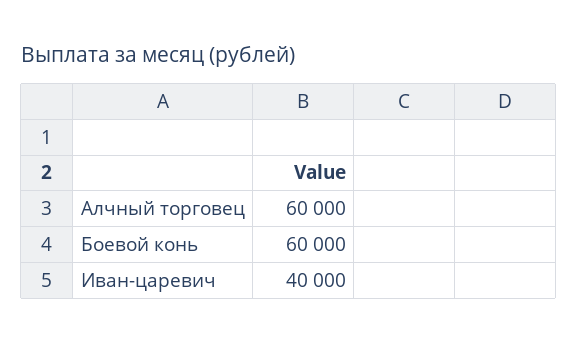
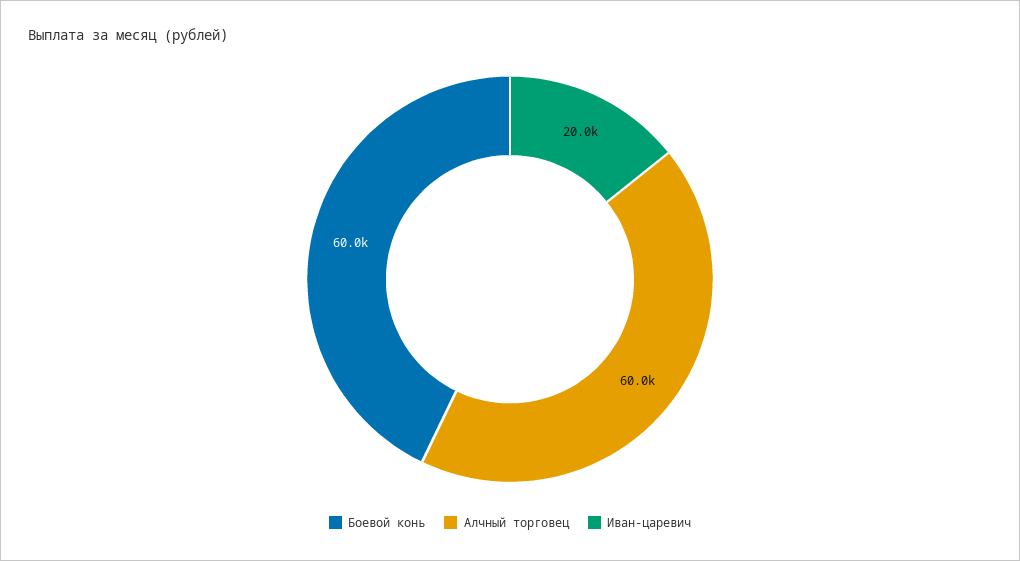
Иван-царевич: 40000 -> 20000

